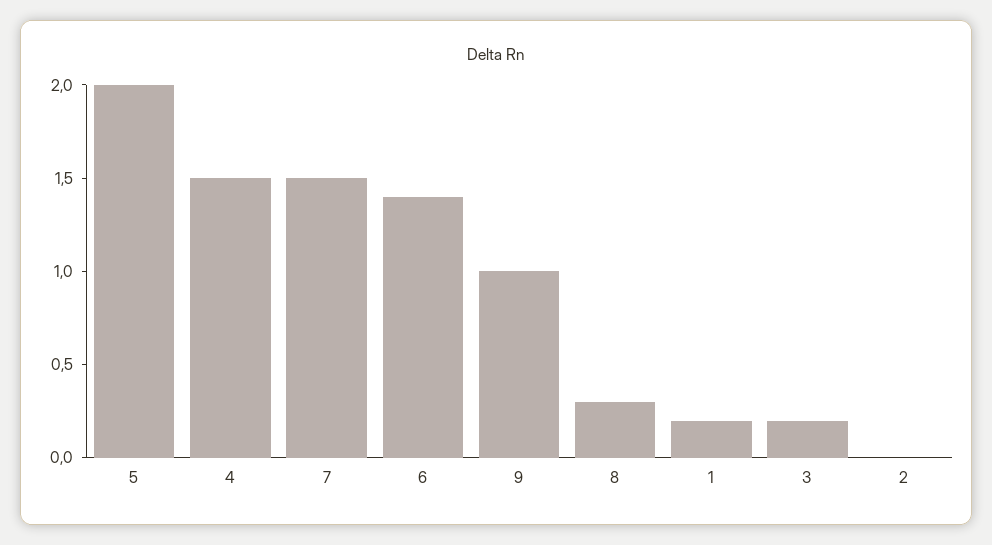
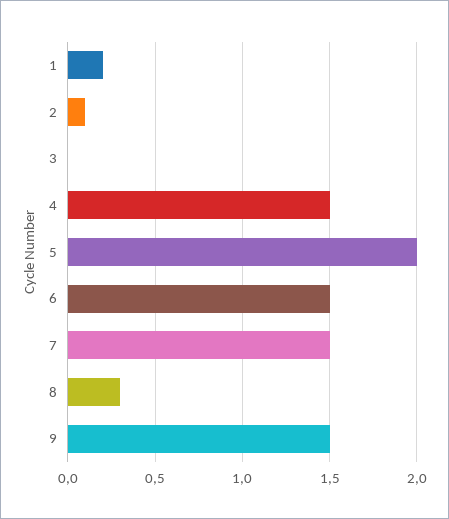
6: 1.4 -> 1.5
9: 1 -> 1.5
3: 0.2 -> 0
2: 0 -> 0.1

